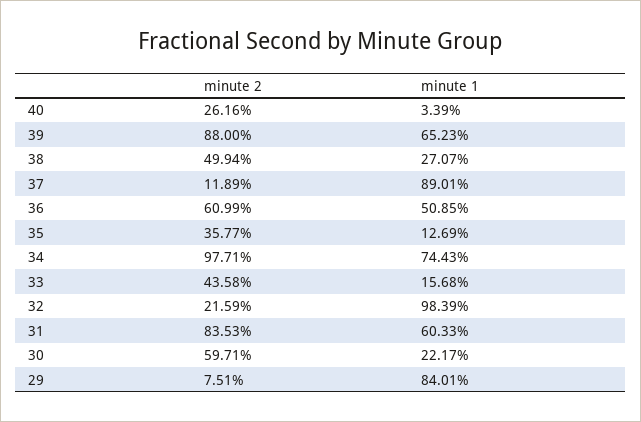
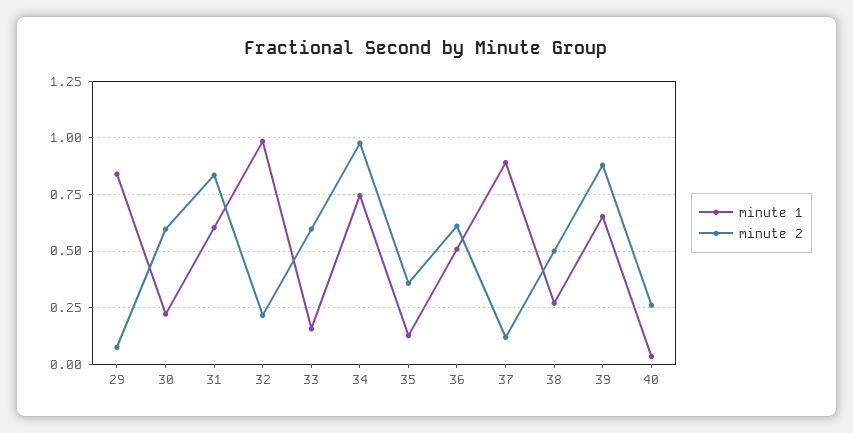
minute 2, 33: 0.4358 -> 0.6

